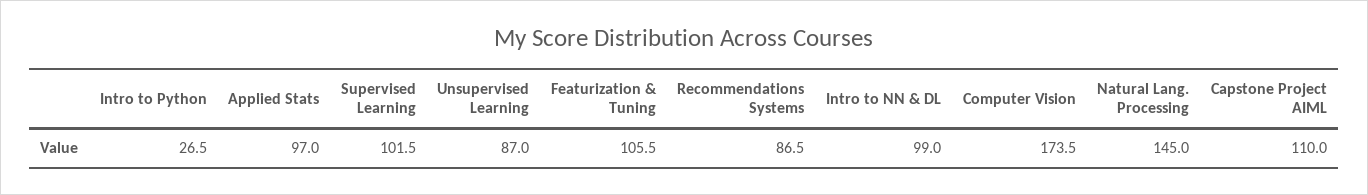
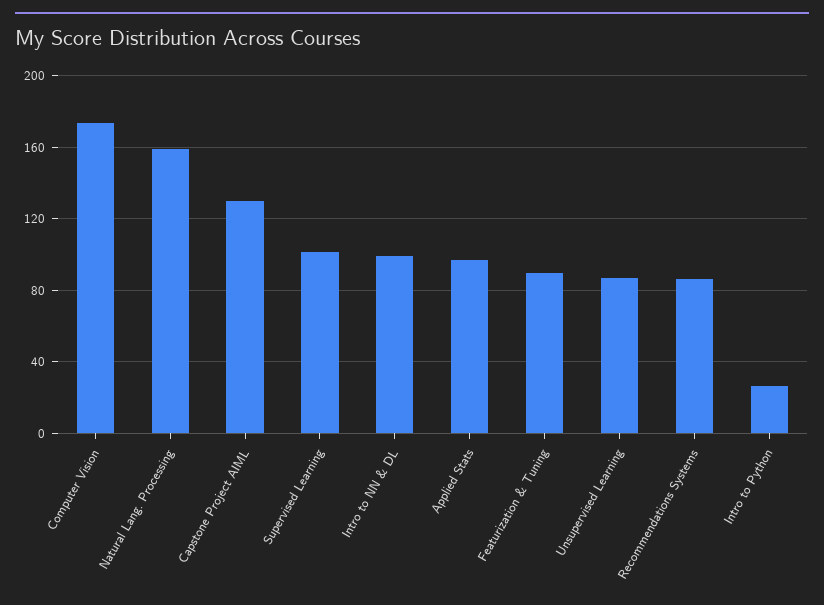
Featurization & Tuning: 105.5 -> 90
Natural Lang. Processing: 145 -> 160
Capstone Project AIML: 110 -> 130

